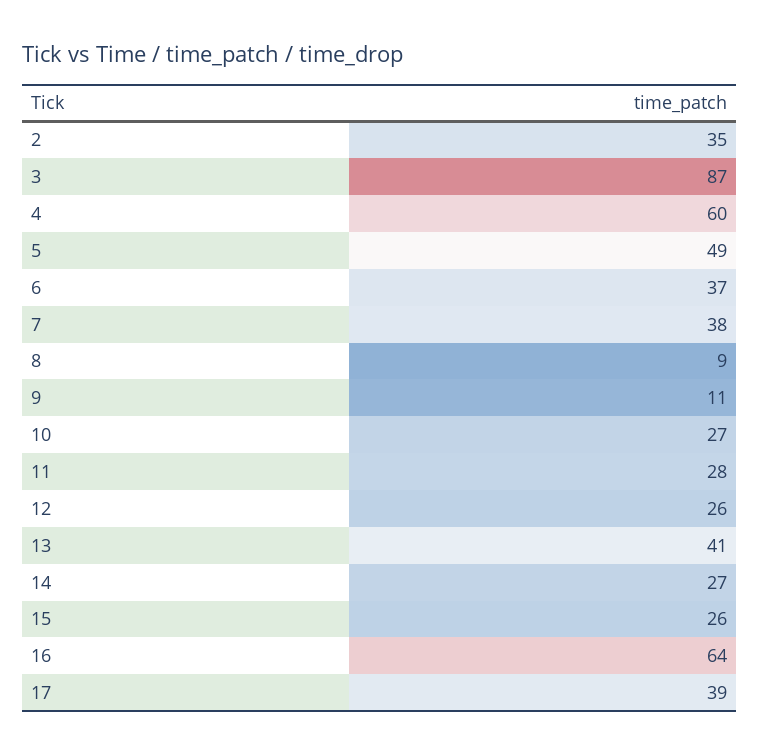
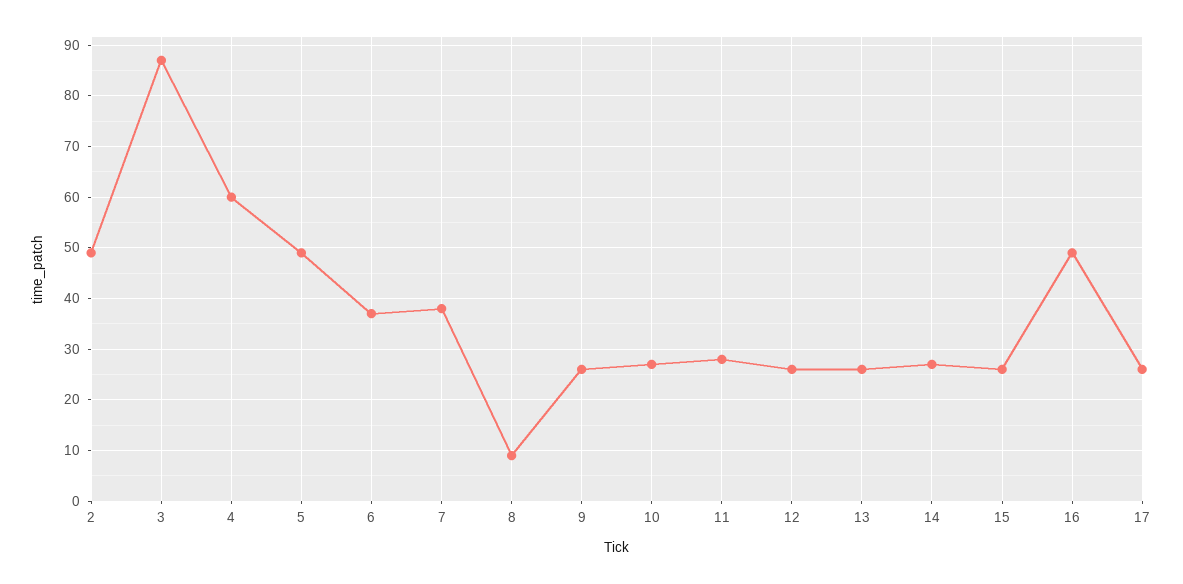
2: 35 -> 50
9: 11 -> 25
13: 41 -> 25
16: 64 -> 50
17: 39 -> 25

